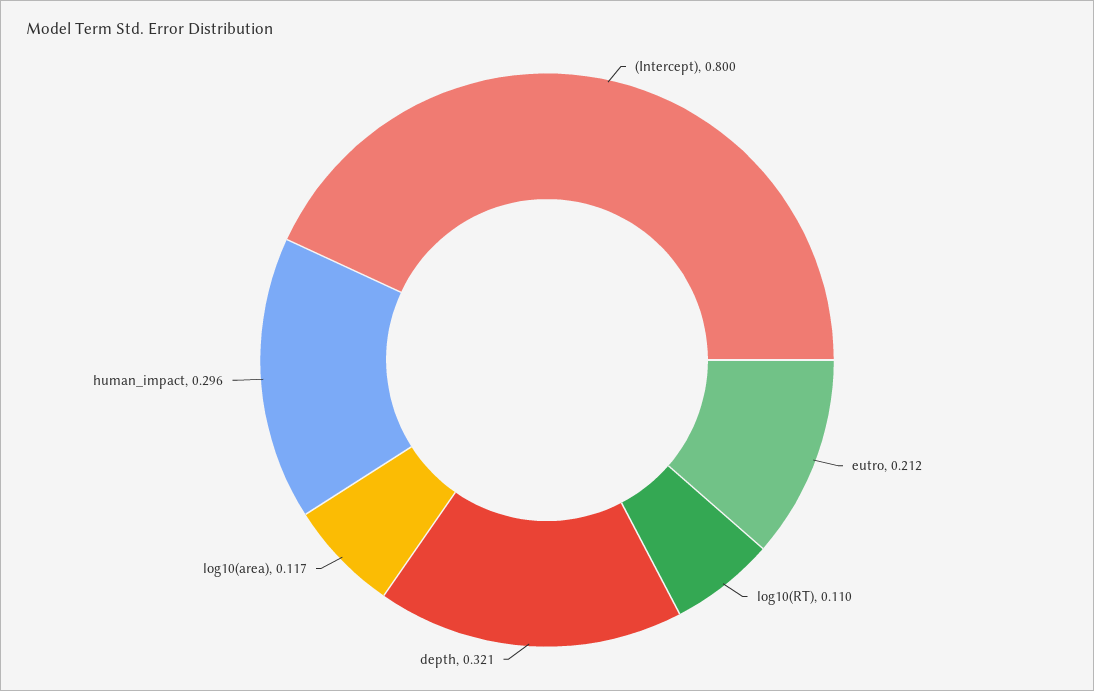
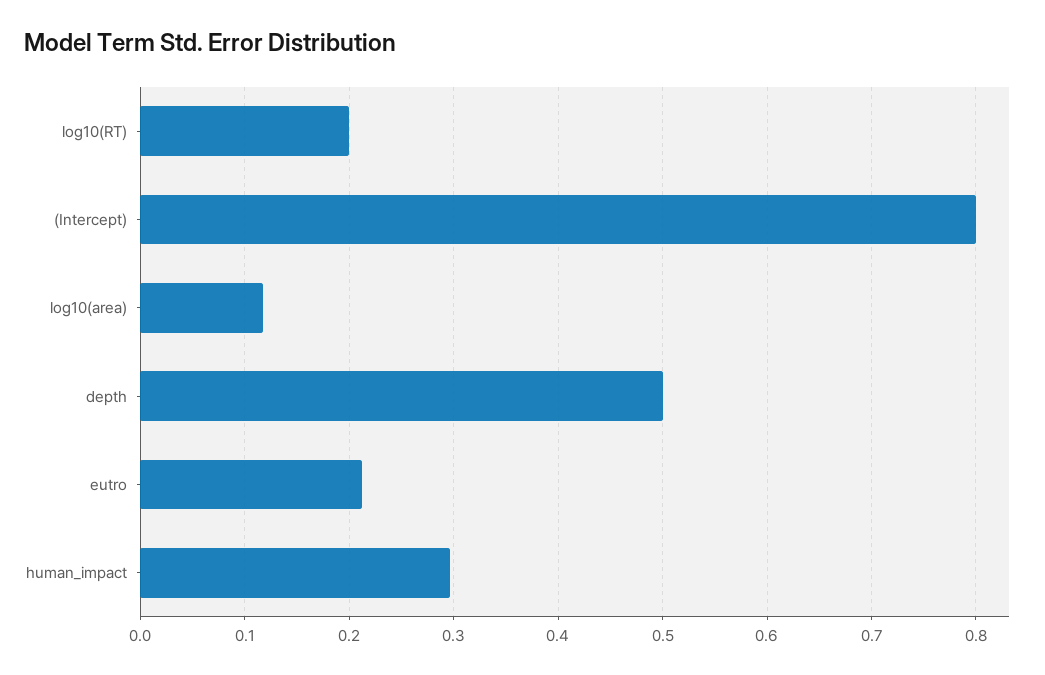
log10(RT): 0.11 -> 0.2
depth: 0.321 -> 0.5

